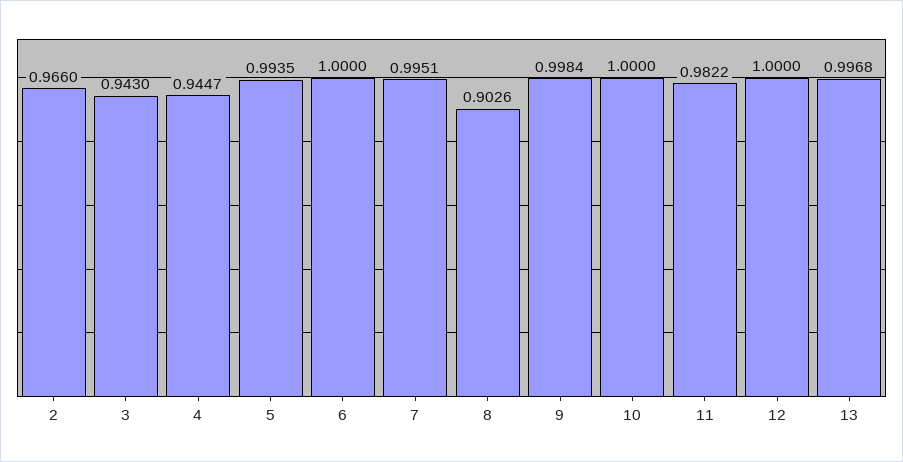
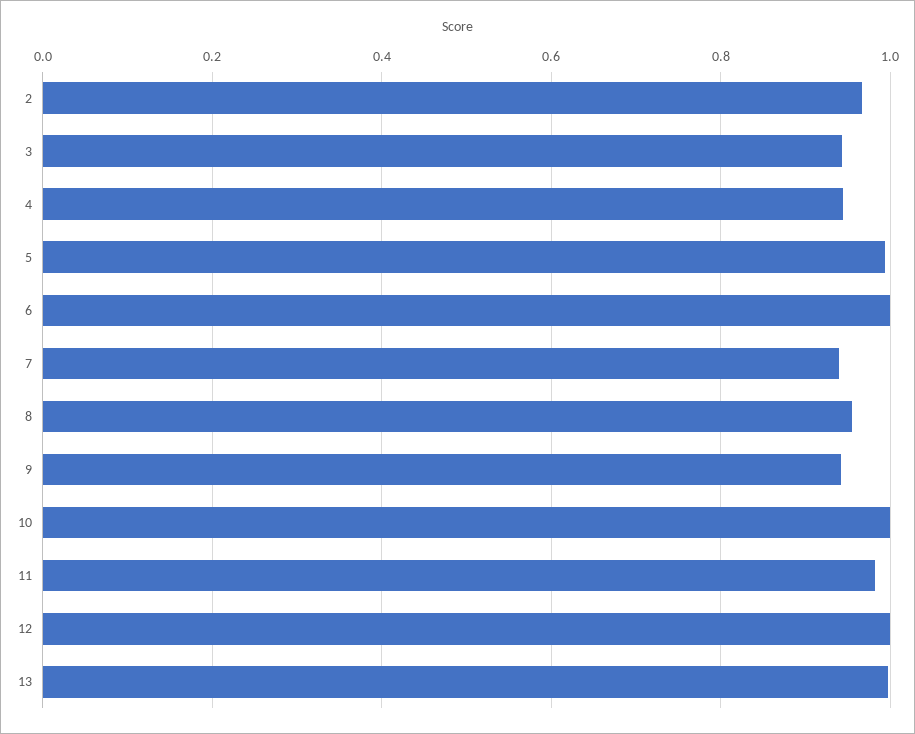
7: 0.9951 -> 0.94
8: 0.9026 -> 0.96
9: 0.9984 -> 0.94

